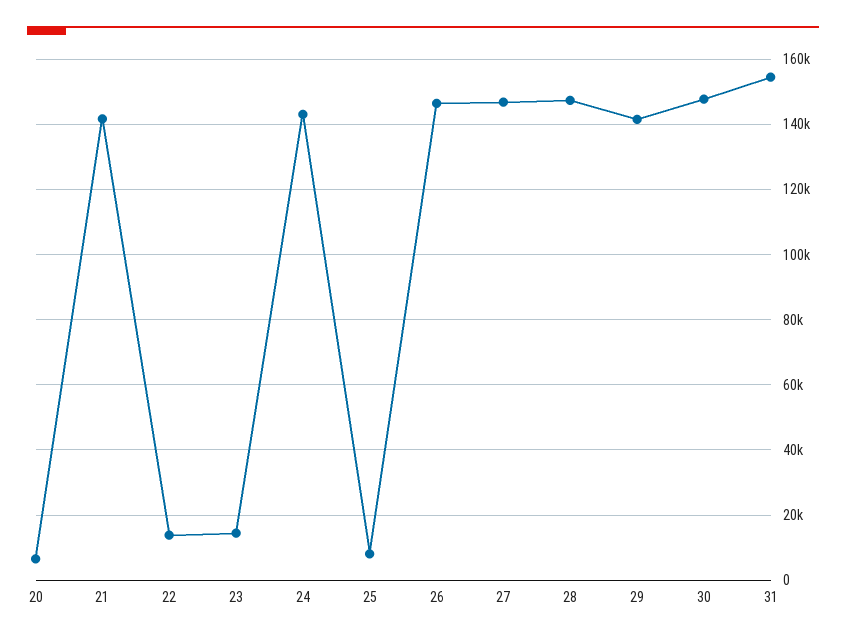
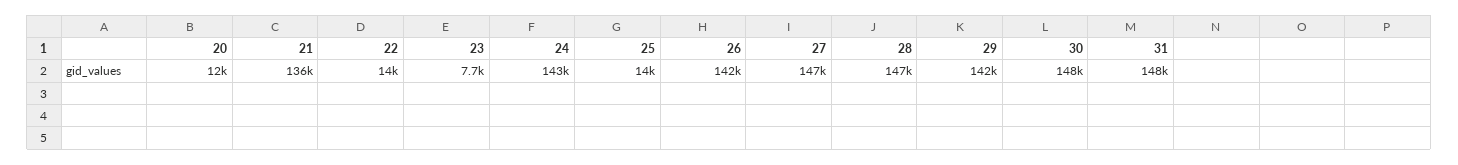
20: 6000 -> 12000
21: 142000 -> 136000
23: 14000 -> 7700
25: 8000 -> 14000
26: 146000 -> 142000
31: 154000 -> 148000

